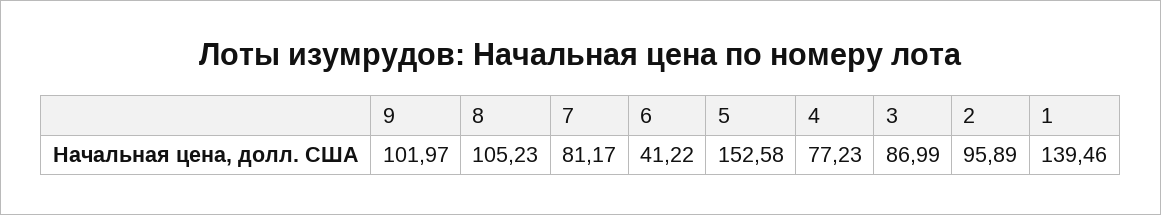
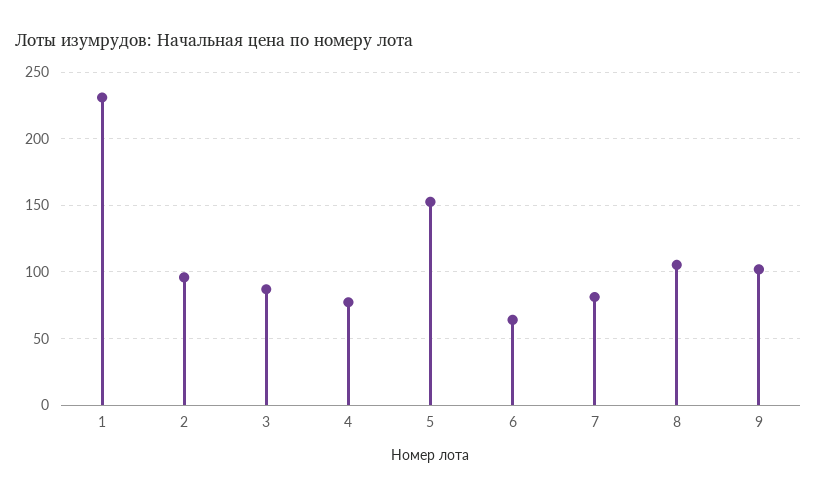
6: 41.22 -> 65
1: 139.46 -> 230

